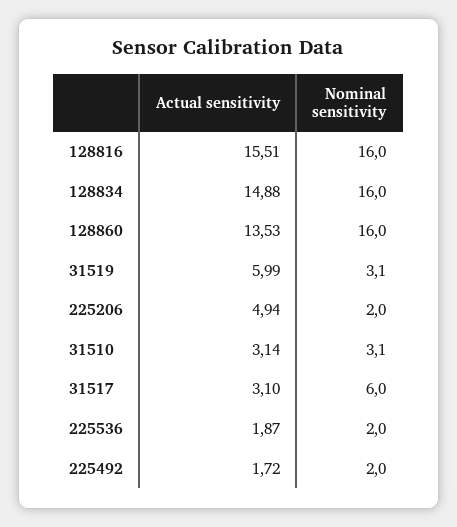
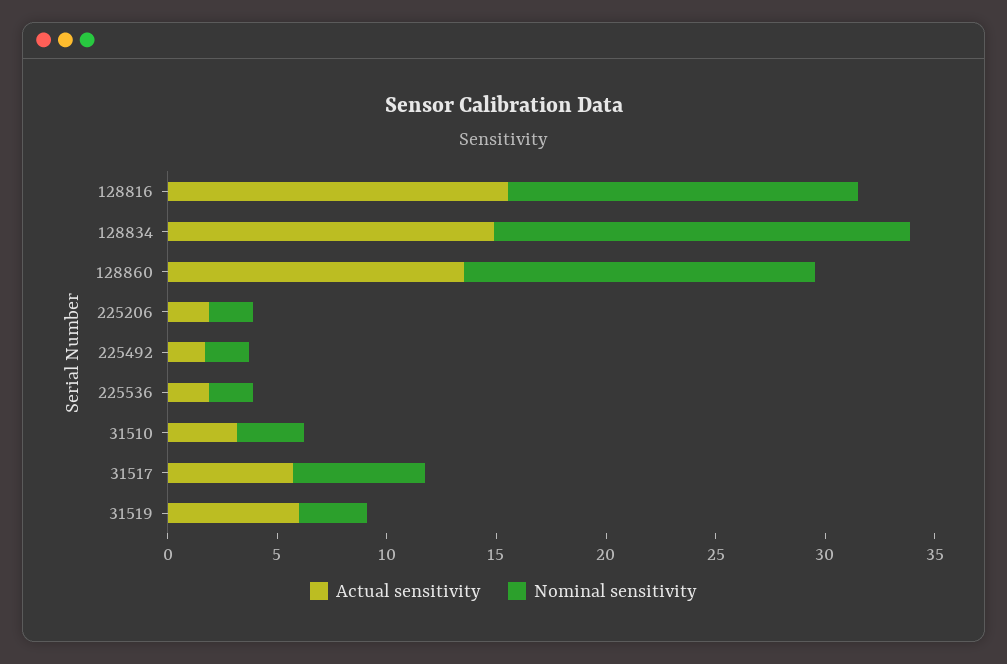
Nominal sensitivity, 128834: 16 -> 19
Actual sensitivity, 225206: 4.94 -> 2
Actual sensitivity, 31517: 3.1 -> 6

